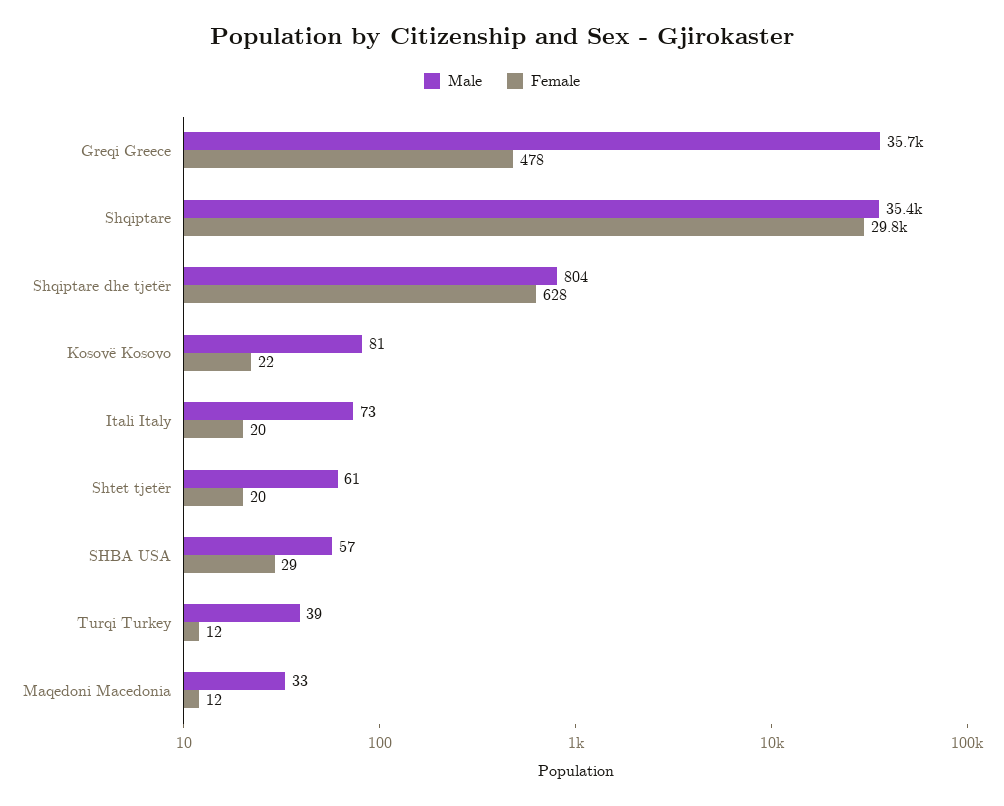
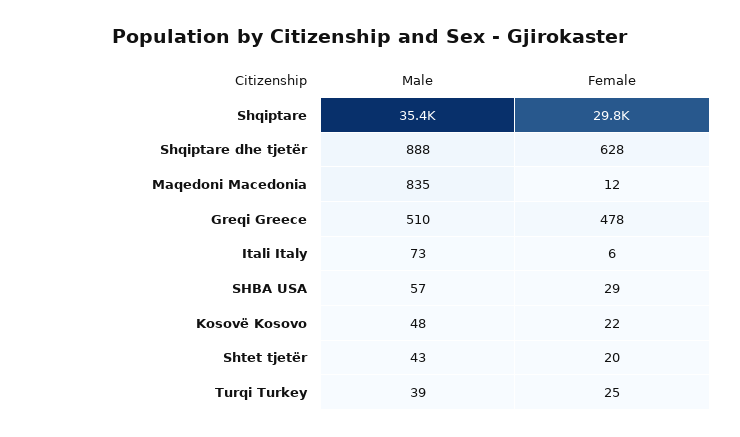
Male, Greqi Greece: 35700 -> 510
Male, Shqiptare dhe tjetër: 804 -> 888
Male, Kosovë Kosovo: 81 -> 48
Female, Itali Italy: 20 -> 6
Male, Shtet tjetër: 61 -> 43
Female, Turqi Turkey: 12 -> 25
Male, Maqedoni Macedonia: 33 -> 835

